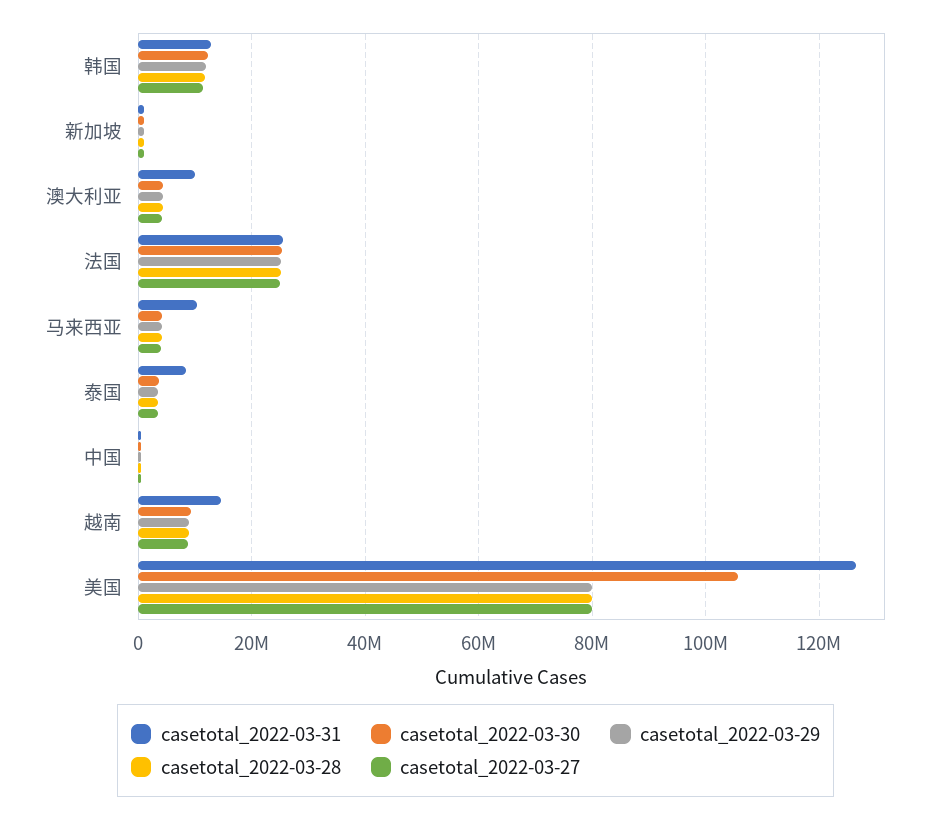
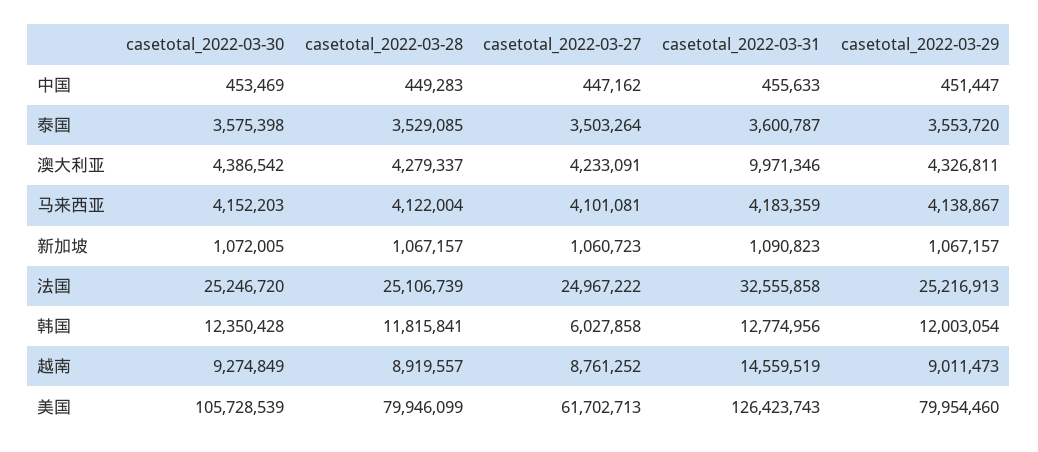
casetotal_2022-03-27, 韩国: 12000000 -> 6027858
casetotal_2022-03-31, 法国: 26000000 -> 32555858
casetotal_2022-03-31, 马来西亚: 10000000 -> 4183359
casetotal_2022-03-31, 泰国: 8000000 -> 3600787
casetotal_2022-03-27, 美国: 80000000 -> 61702713

